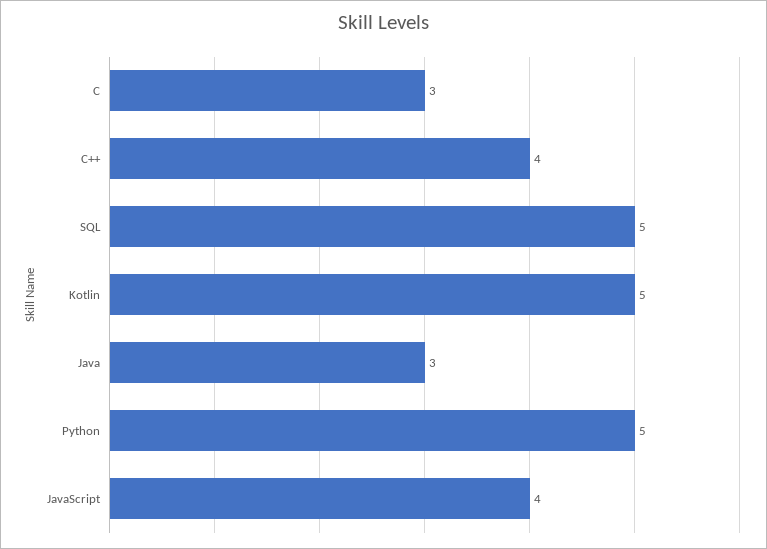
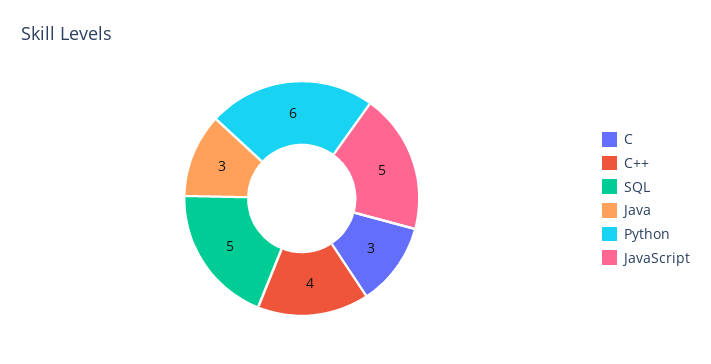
Kotlin: 5 -> none
Python: 5 -> 6
JavaScript: 4 -> 5

